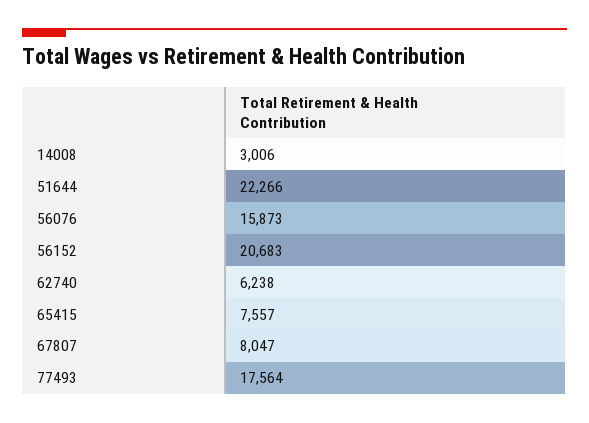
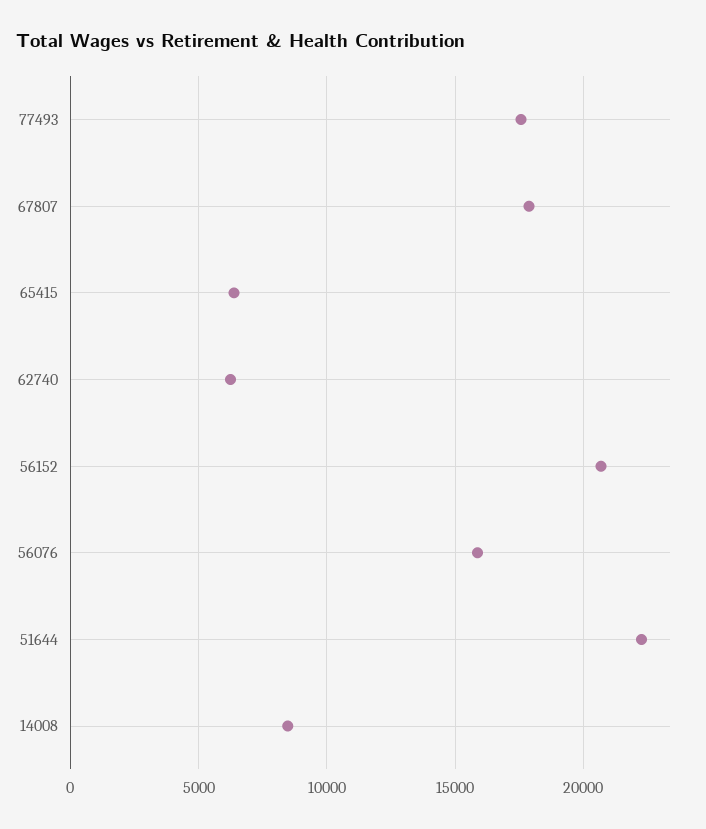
14008: 3006 -> 8500
65415: 7557 -> 6500
67807: 8047 -> 18000

